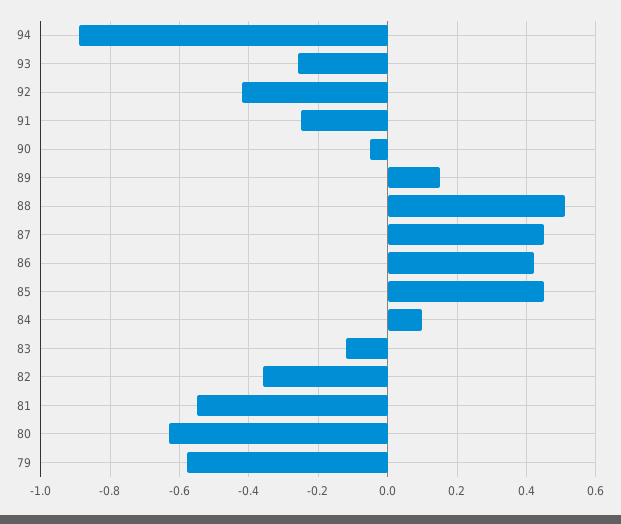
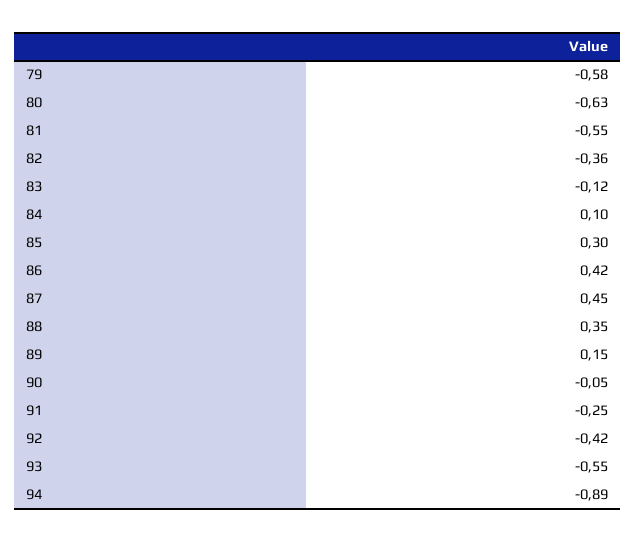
93: -0.25 -> -0.55
88: 0.5 -> 0.35
85: 0.45 -> 0.3

